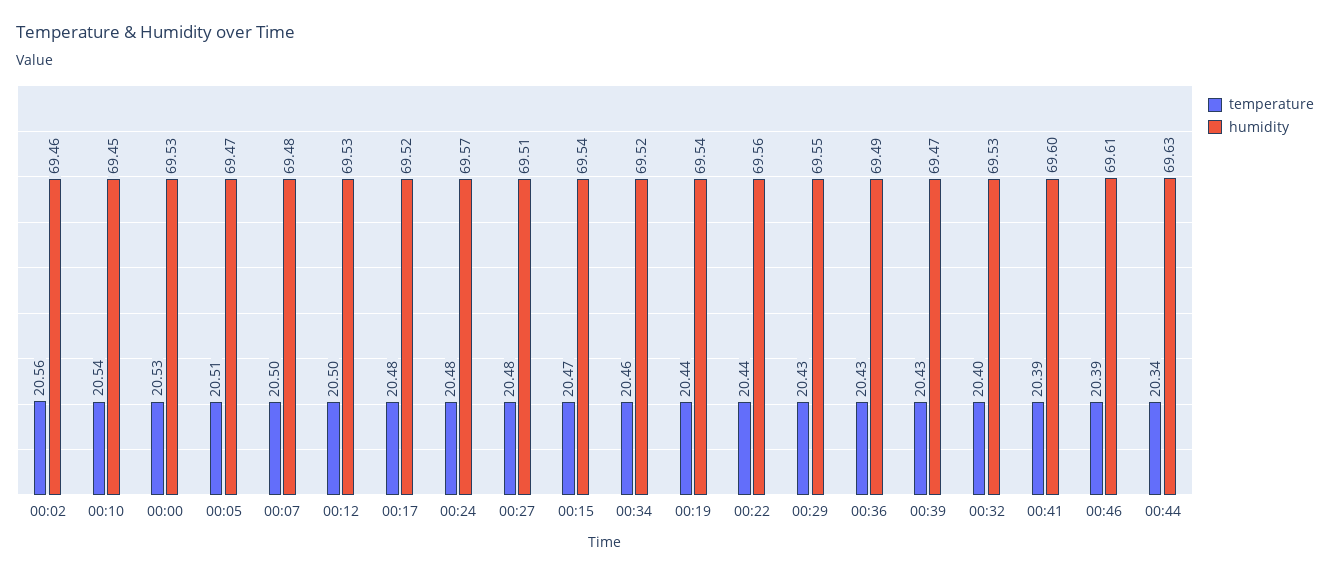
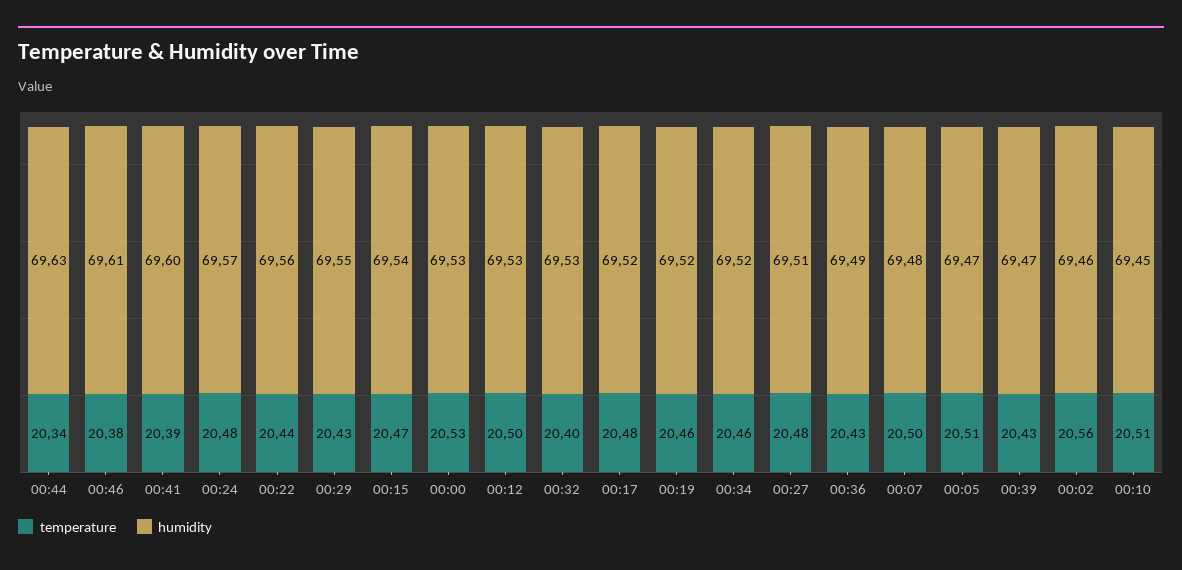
temperature, 00:10: 20.54 -> 20.51
temperature, 00:19: 20.44 -> 20.46
humidity, 00:19: 69.54 -> 69.52
temperature, 00:46: 20.39 -> 20.38

